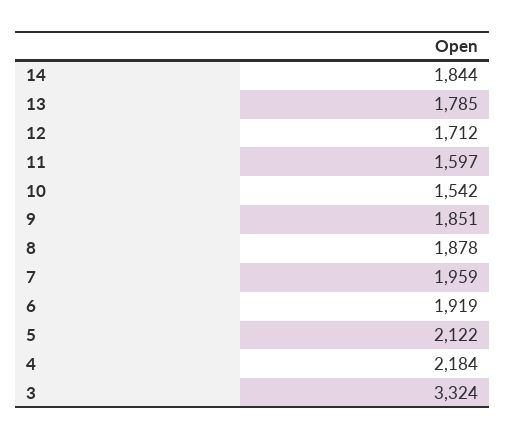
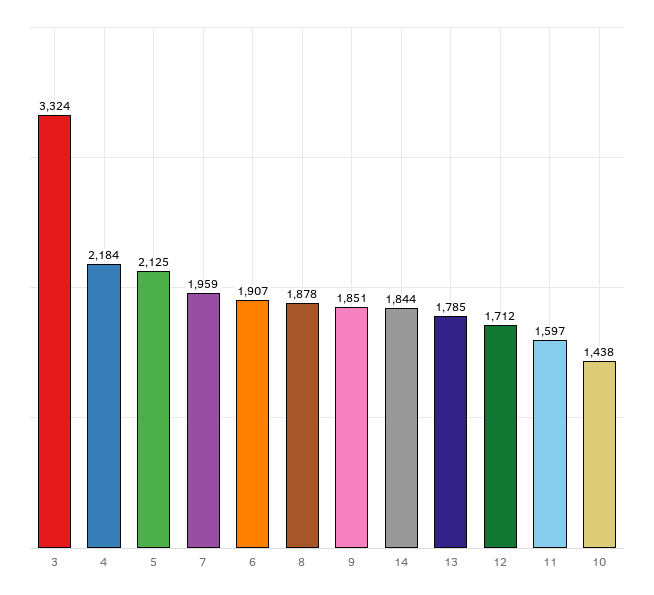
10: 1542 -> 1438
6: 1919 -> 1907
5: 2122 -> 2125

